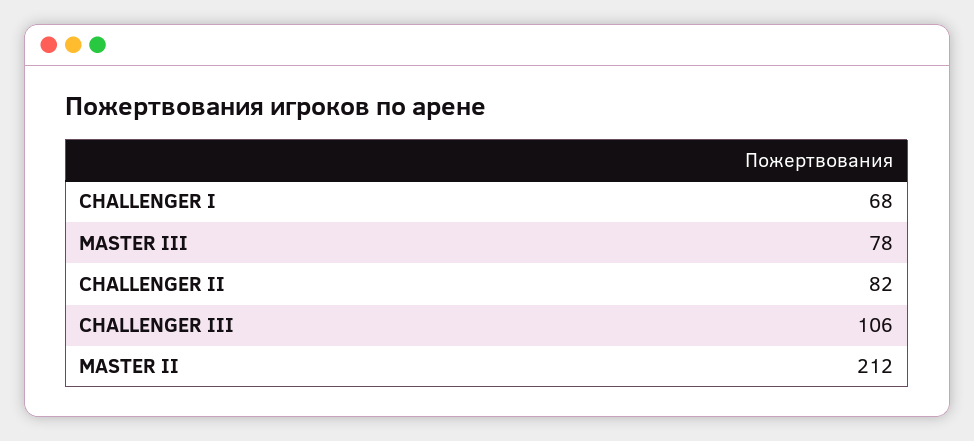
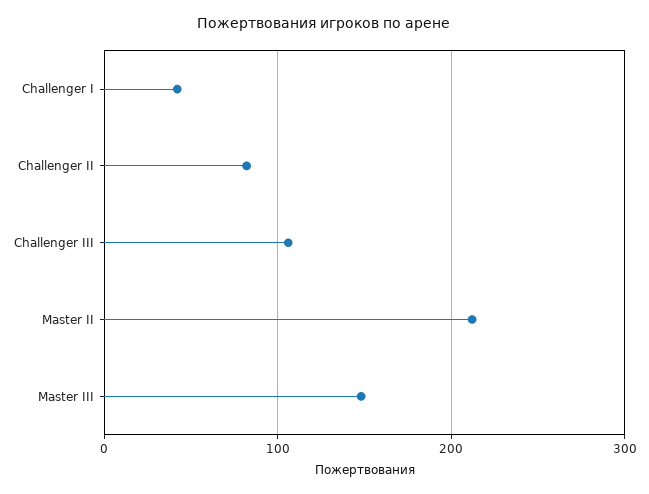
CHALLENGER I: 68 -> 40
MASTER III: 78 -> 150

